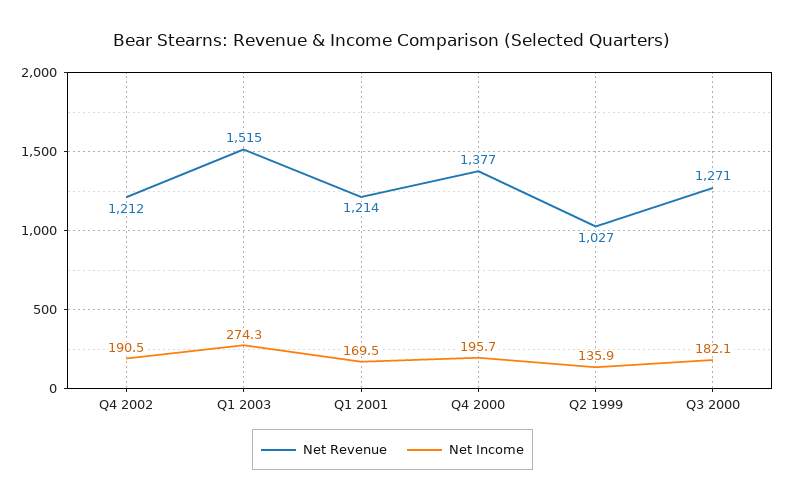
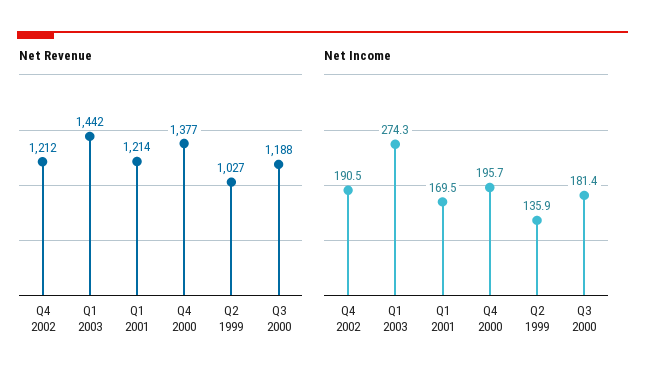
Net Revenue, Q1 2003: 1515 -> 1442
Net Revenue, Q3 2000: 1271 -> 1188
Net Income, Q3 2000: 182.1 -> 181.4

